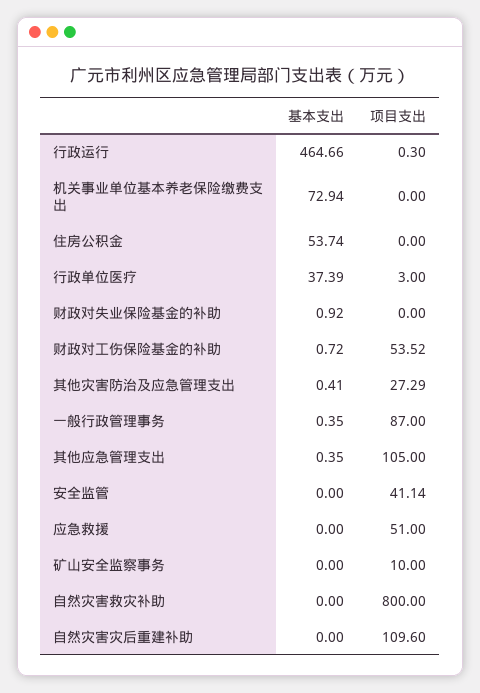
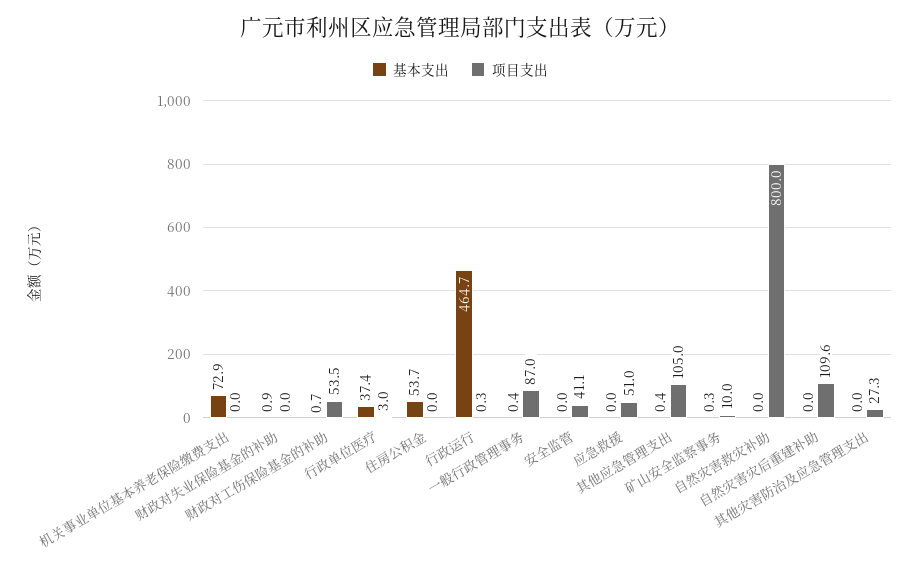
基本支出, 其他灾害防治及应急管理支出: 0.41 -> 0
基本支出, 矿山安全监察事务: 0 -> 0.3

